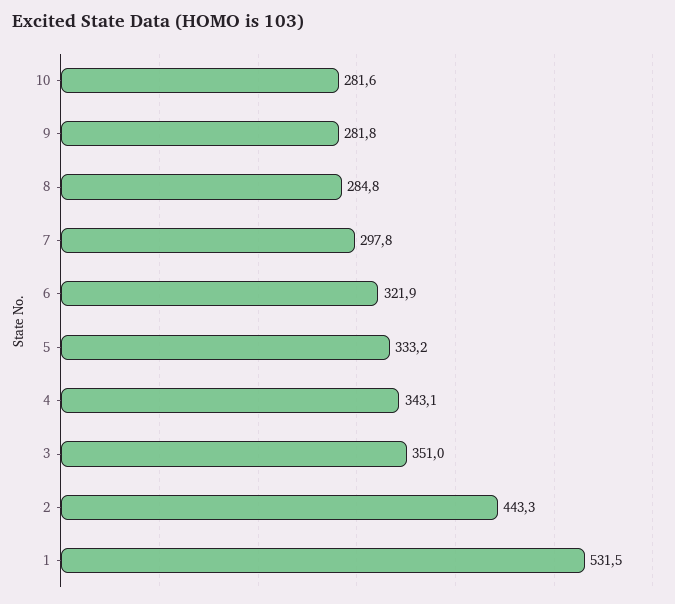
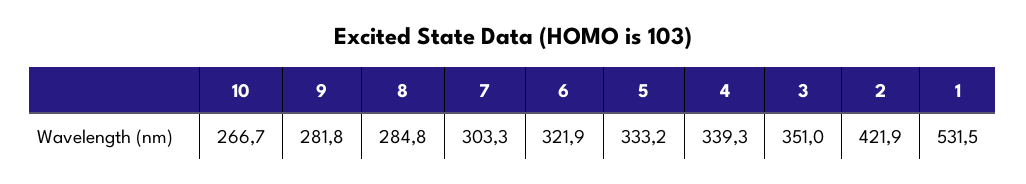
10: 281.6 -> 266.7
7: 297.8 -> 303.3
4: 343.1 -> 339.3
2: 443.3 -> 421.9

